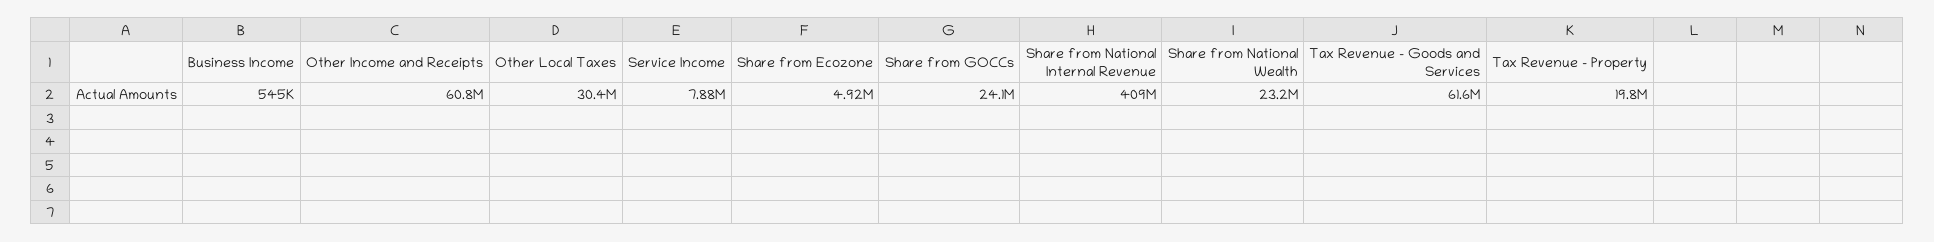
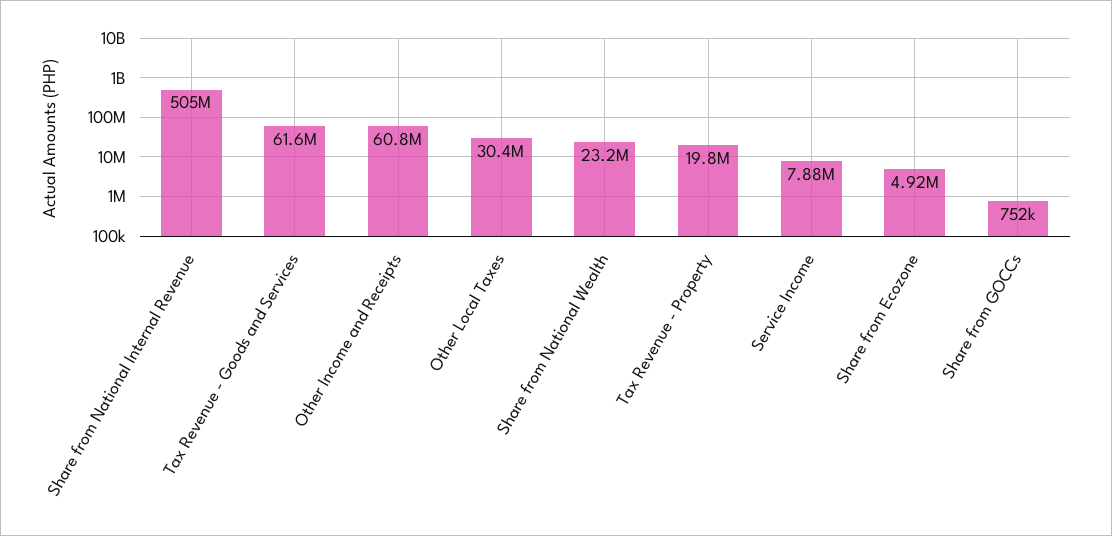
Business Income: 545000 -> none
Share from GOCCs: 24100000 -> 752000
Share from National Internal Revenue: 409000000 -> 505000000

